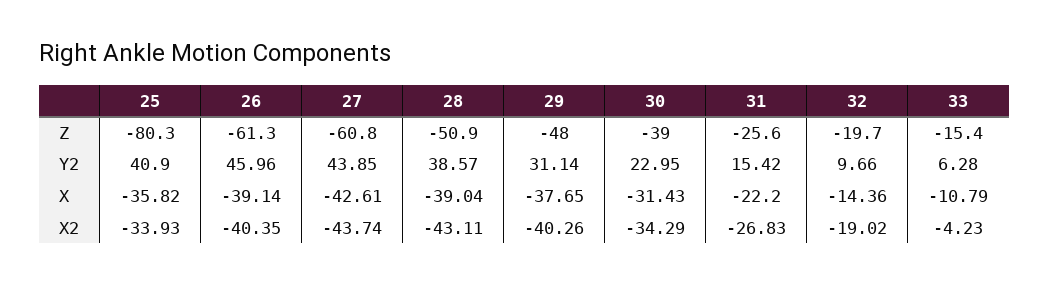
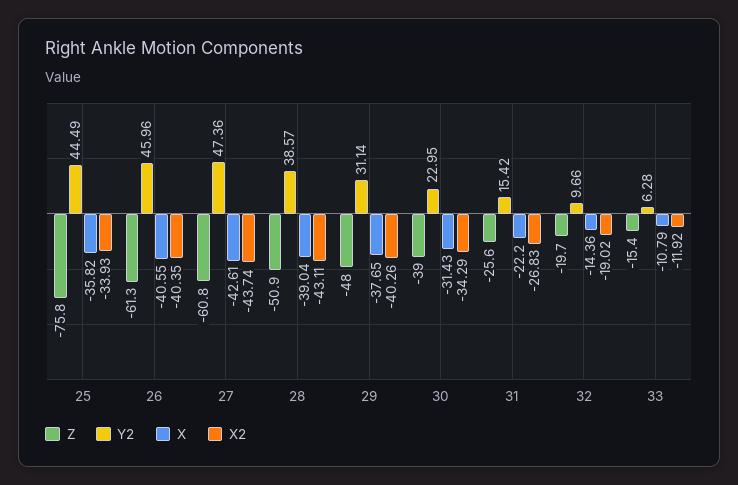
Z, 25: -80.3 -> -75.8
Y2, 25: 40.9 -> 44.49
Y2, 27: 43.85 -> 47.36
X, 26: -39.14 -> -40.55
X2, 33: -4.23 -> -11.92

